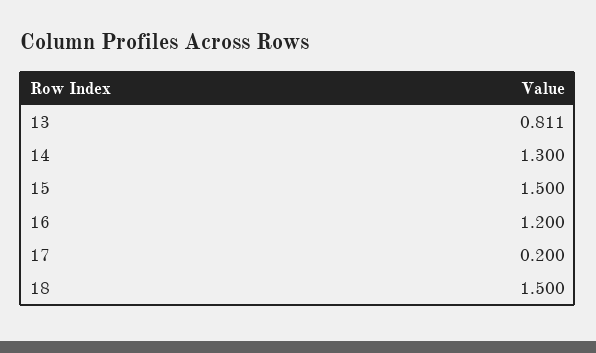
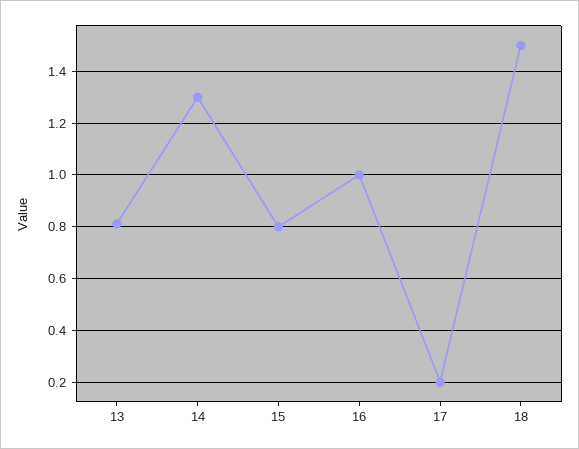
15: 1.5 -> 0.8
16: 1.2 -> 1

